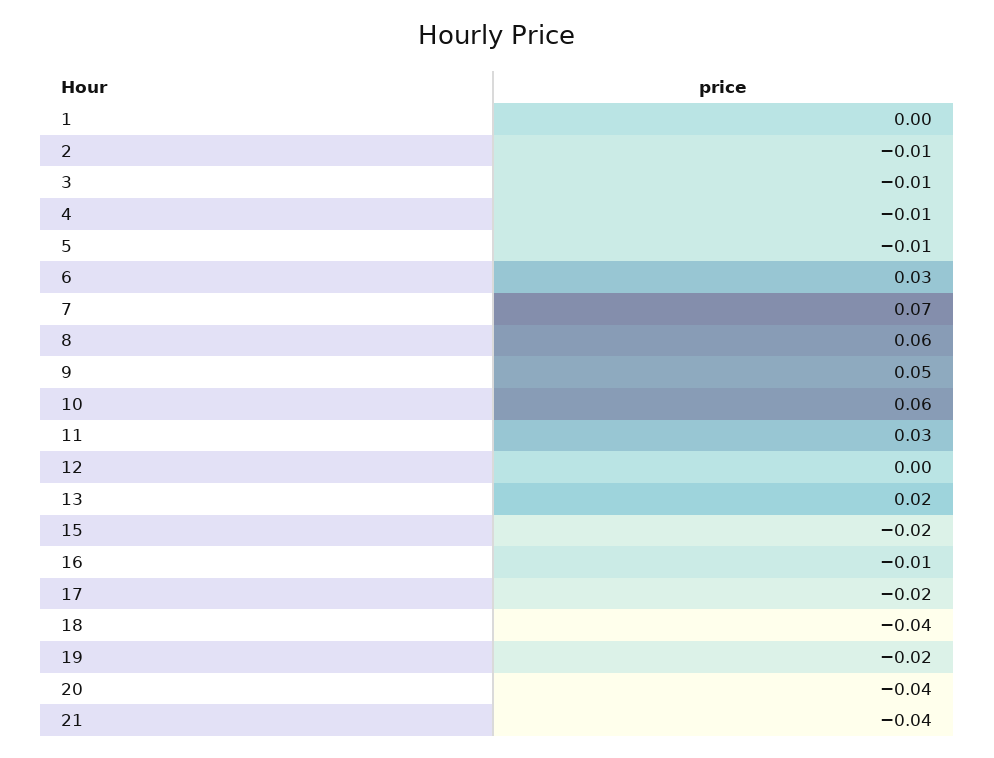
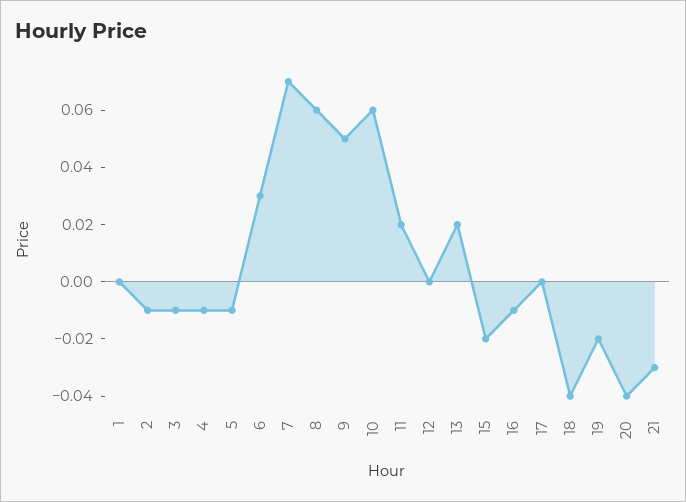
11: 0.03 -> 0.02
17: -0.02 -> 0
21: -0.04 -> -0.03

